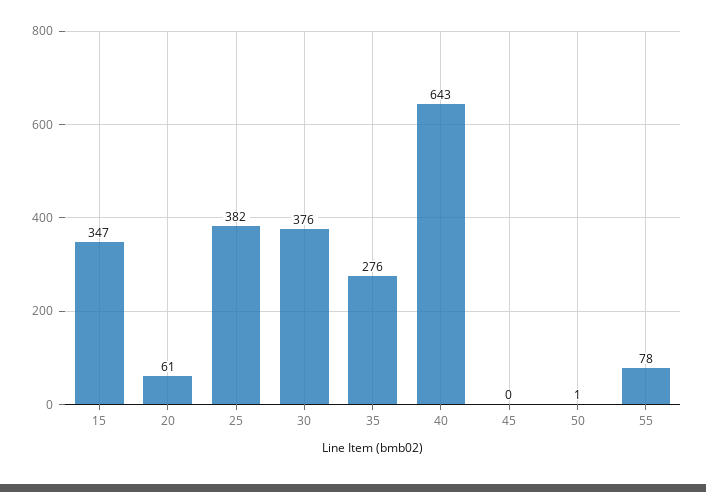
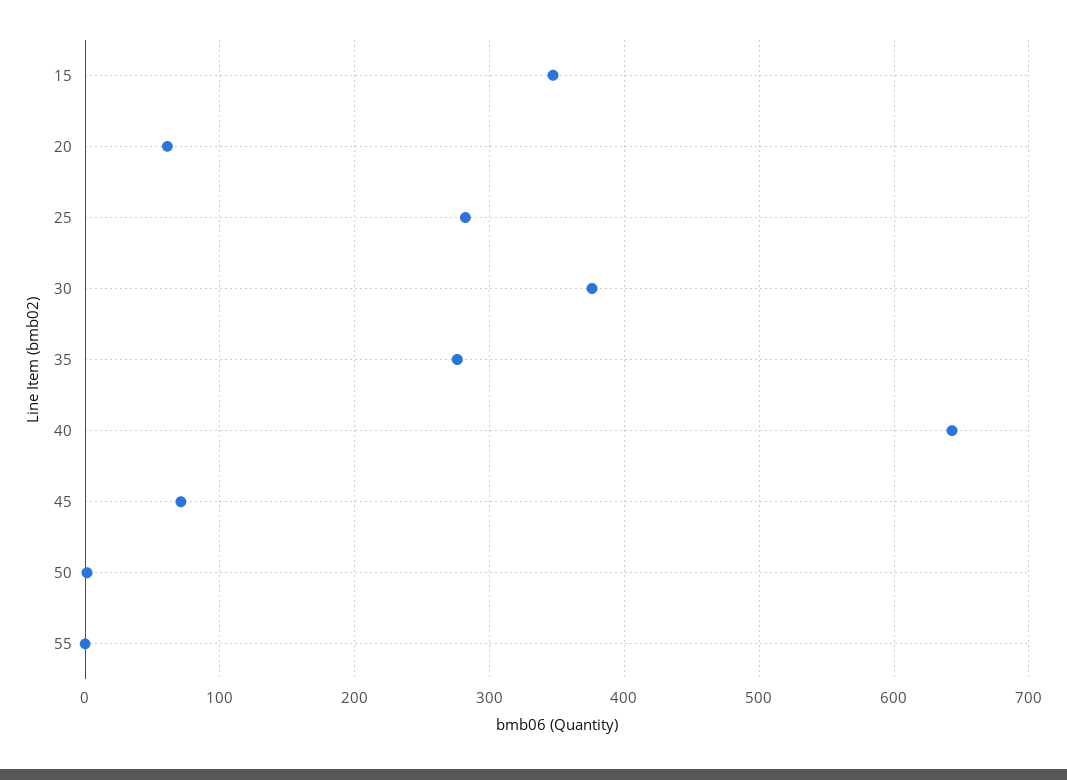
25: 382 -> 280
45: 0 -> 70
55: 78 -> 0

